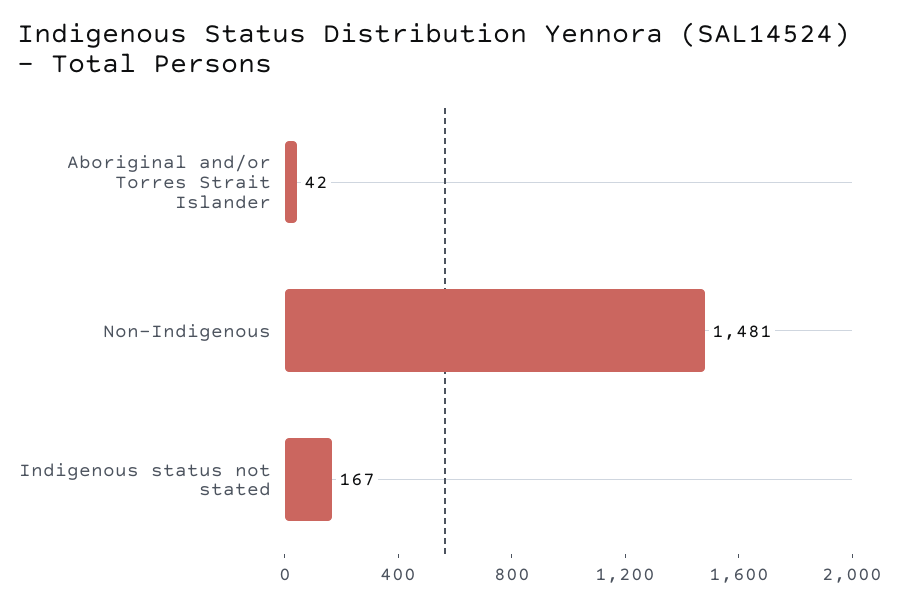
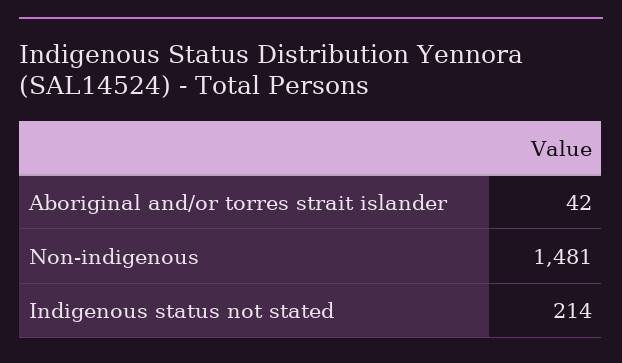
Indigenous status not stated: 167 -> 214

